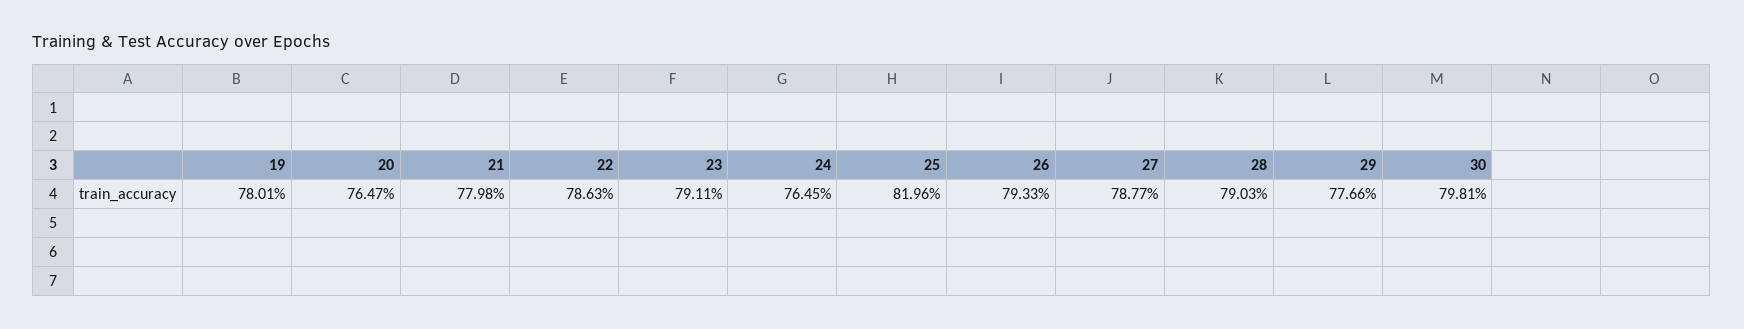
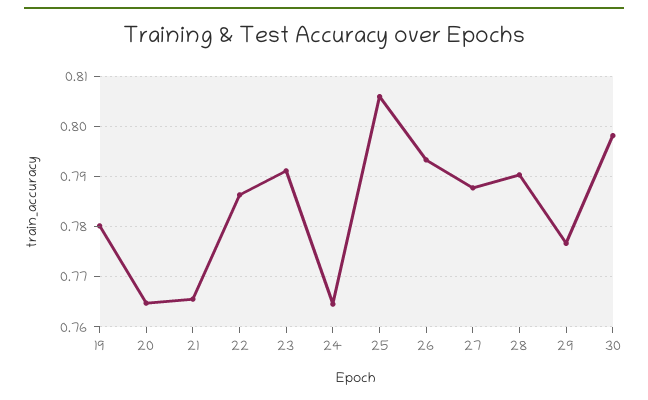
21: 0.7798 -> 0.766
25: 0.8196 -> 0.806

